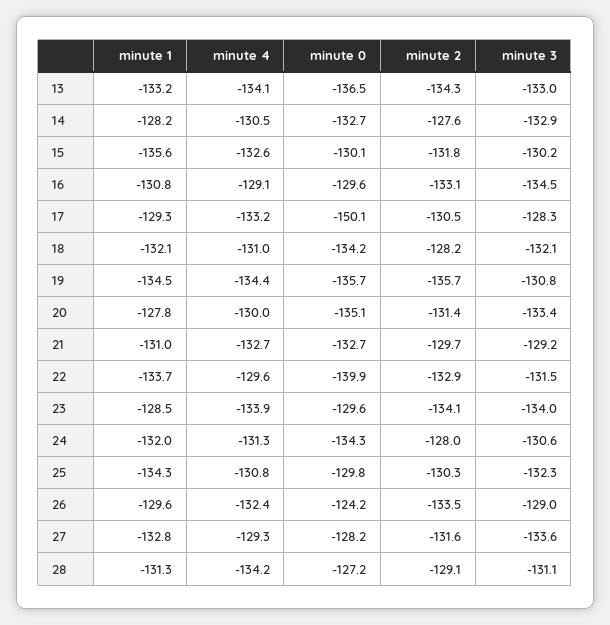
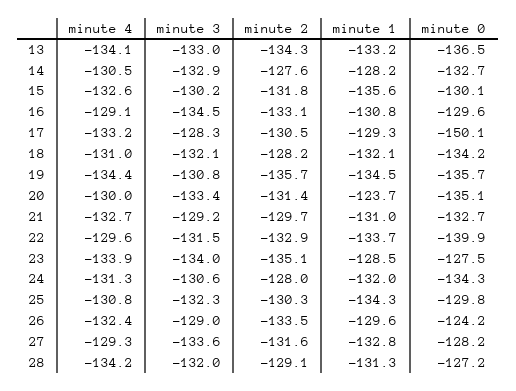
minute 1, 20: -127.8 -> -123.7
minute 0, 23: -129.6 -> -127.5
minute 2, 23: -134.1 -> -135.1
minute 3, 28: -131.1 -> -132

